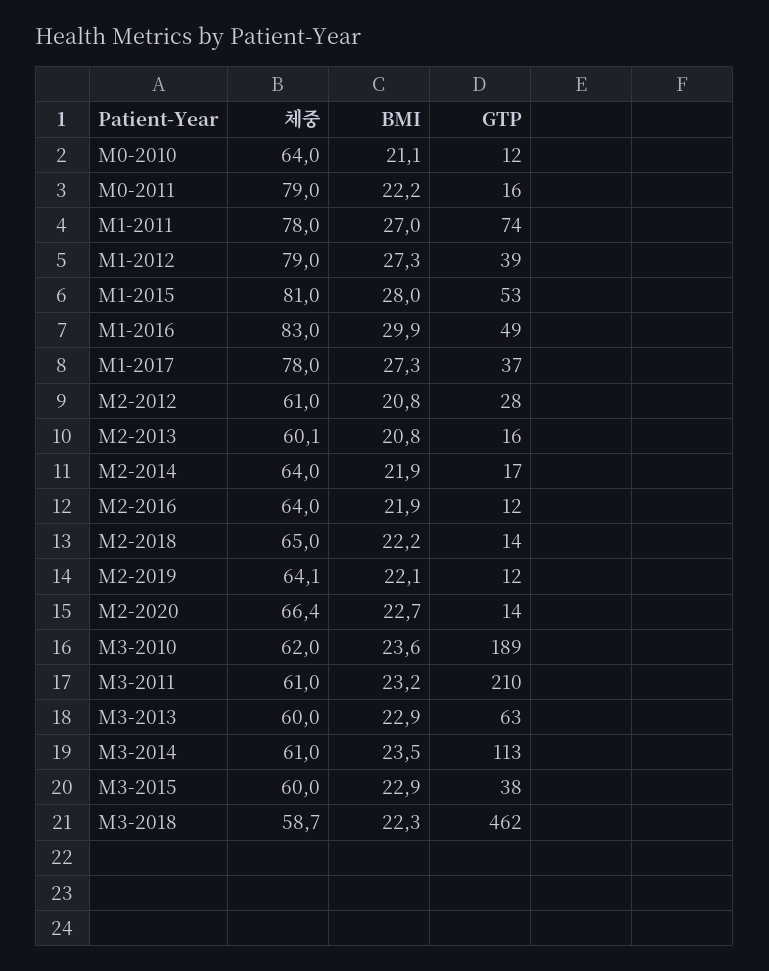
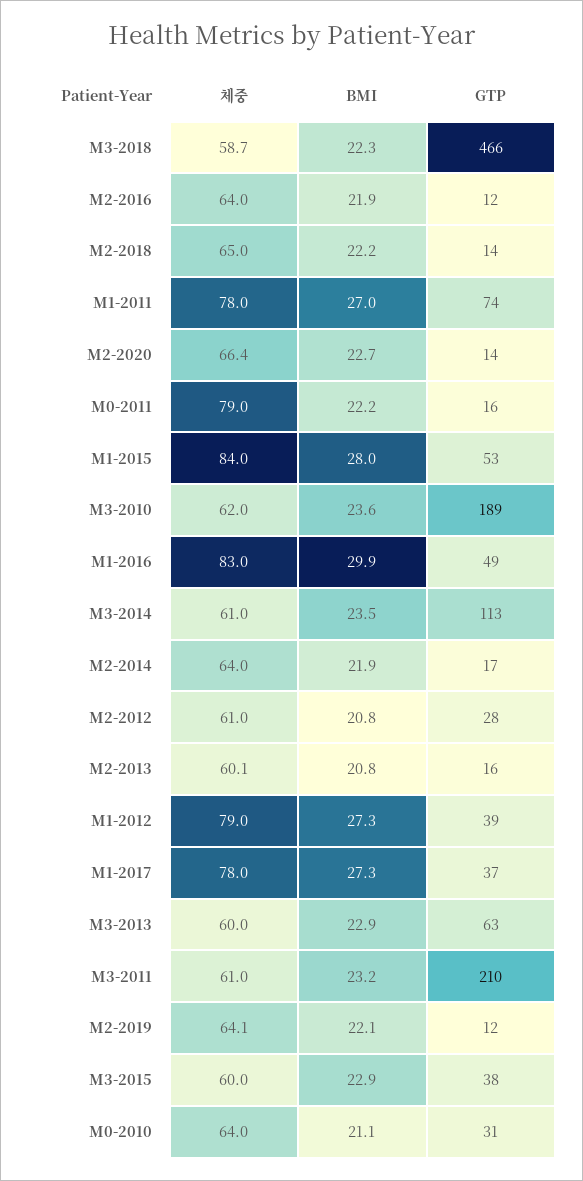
GTP, M0-2010: 12 -> 31
체중, M1-2015: 81 -> 84
GTP, M3-2018: 462 -> 466

